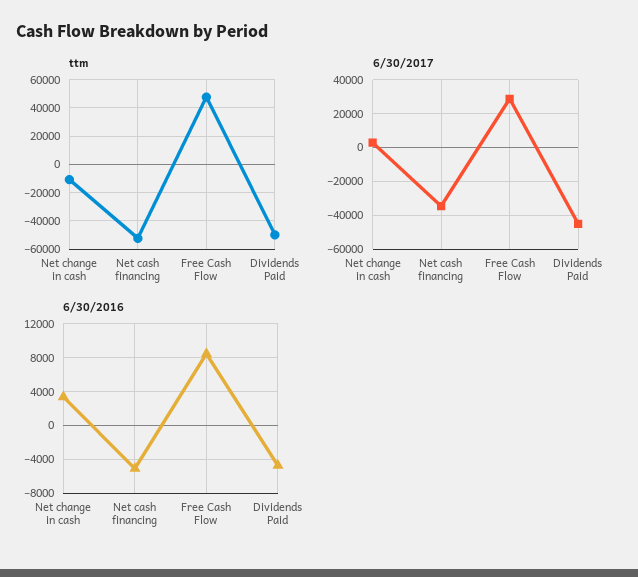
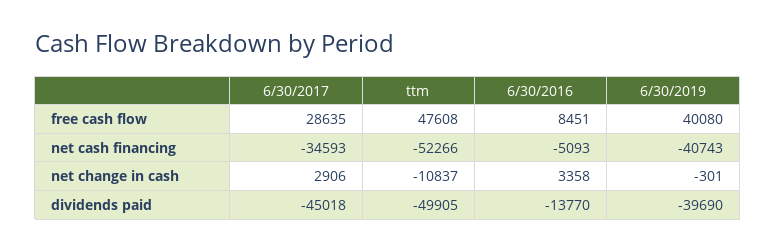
6/30/2016, Dividends Paid: -5000 -> -13770
6/30/2019, Free Cash Flow: none -> 40080
6/30/2019, Net cash financing: none -> -40743
6/30/2019, Net change in cash: none -> -301
6/30/2019, Dividends Paid: none -> -39690

